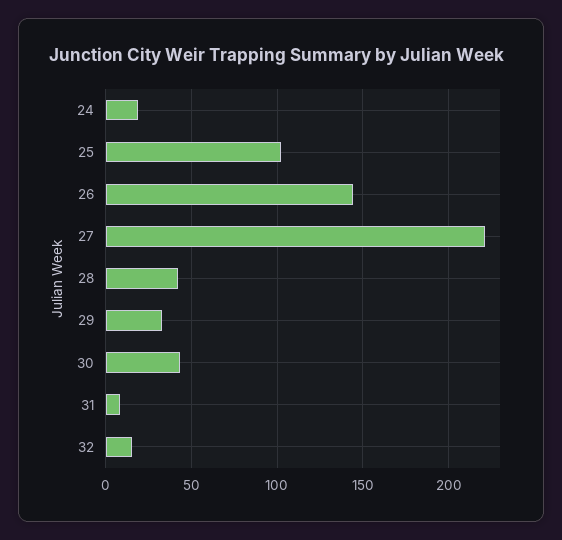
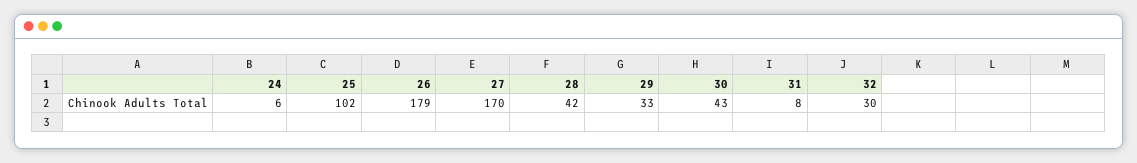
24: 20 -> 6
26: 145 -> 179
27: 220 -> 170
32: 15 -> 30

